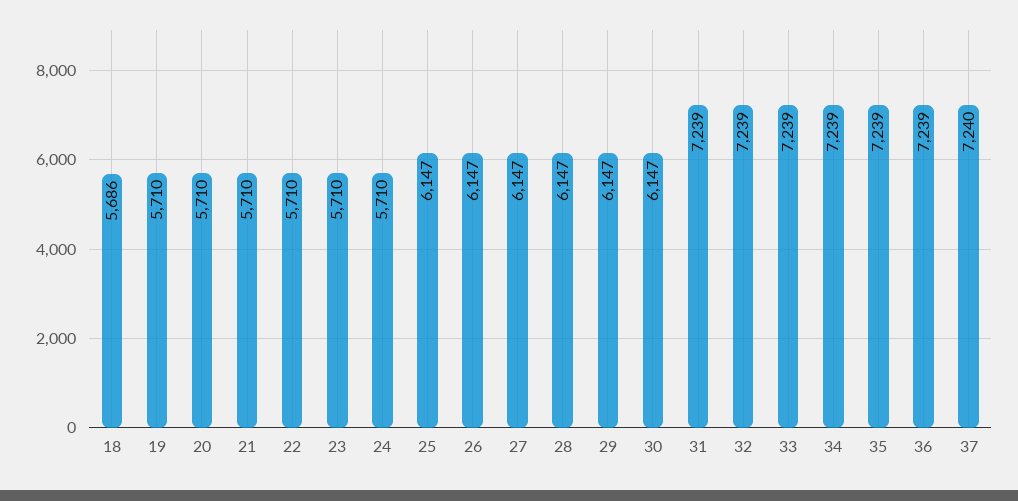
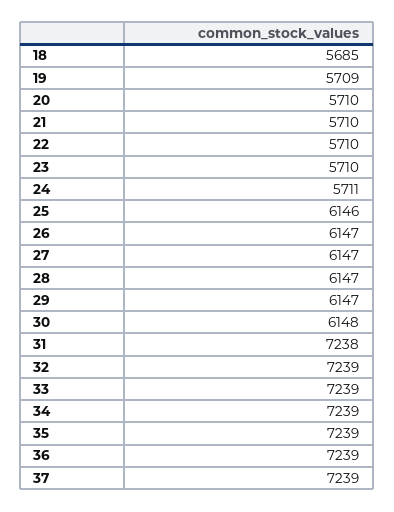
18: 5686 -> 5685
19: 5710 -> 5709
24: 5710 -> 5711
25: 6147 -> 6146
30: 6147 -> 6148
31: 7239 -> 7238
37: 7240 -> 7239

